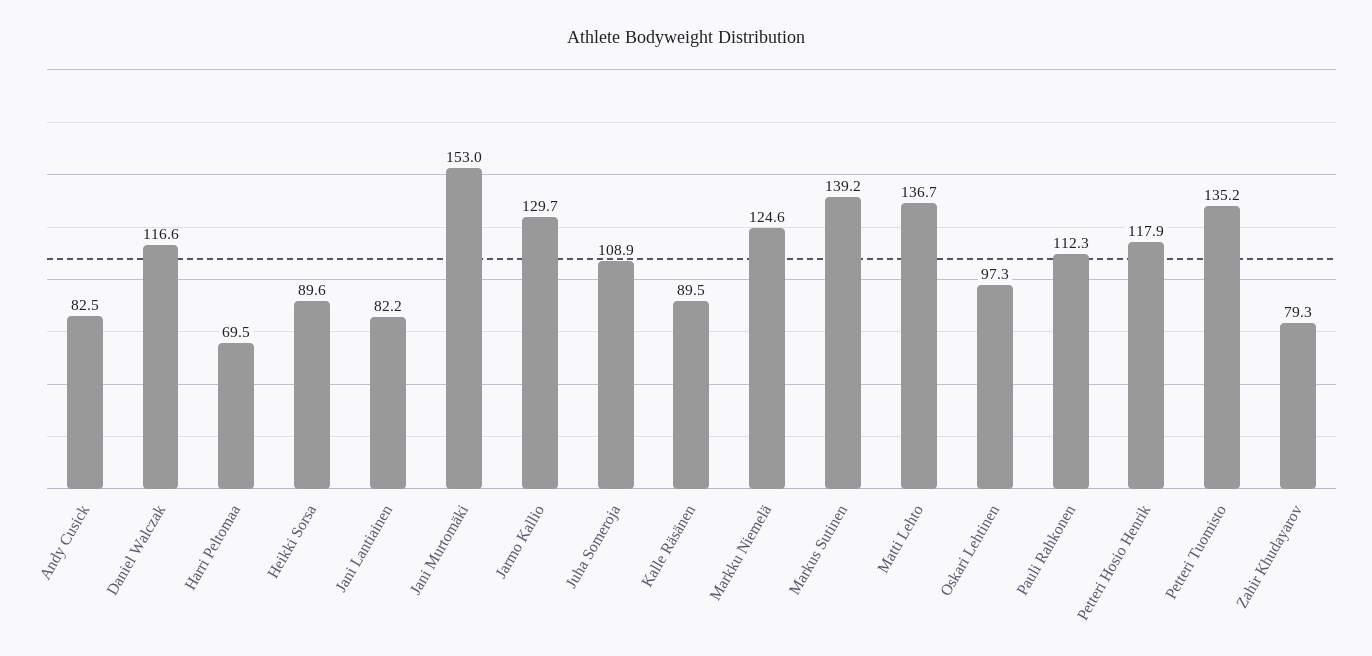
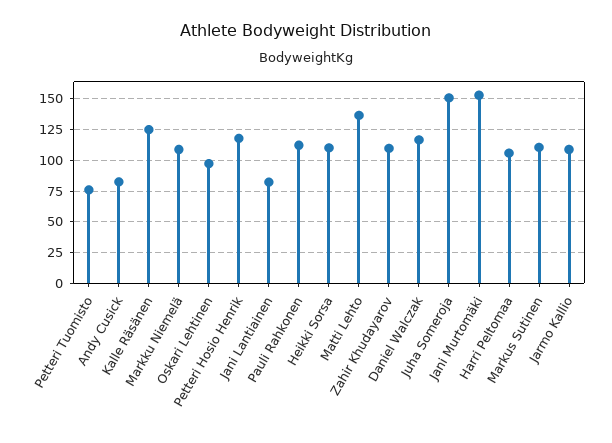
Harri Peltomaa: 69.5 -> 105
Heikki Sorsa: 89.6 -> 110
Jarmo Kallio: 129.7 -> 110
Juha Someroja: 108.9 -> 150
Kalle Räsänen: 89.5 -> 125
Markku Niemelä: 124.6 -> 110
Markus Sutinen: 139.2 -> 110
Petteri Tuomisto: 135.2 -> 75
Zahir Khudayarov: 79.3 -> 110

